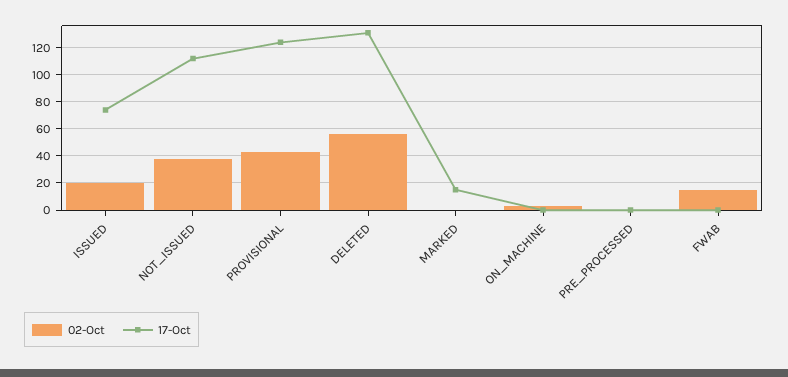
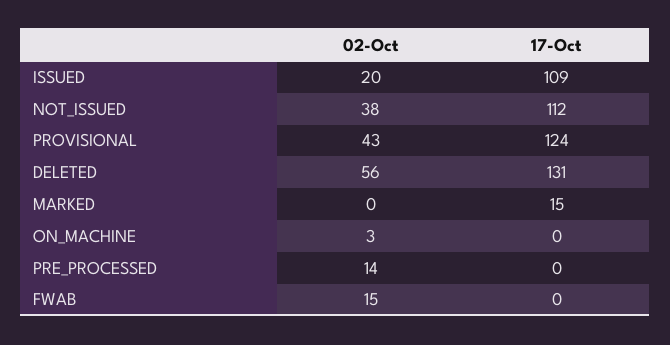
17-Oct, ISSUED: 75 -> 109
02-Oct, PRE_PROCESSED: 0 -> 14

